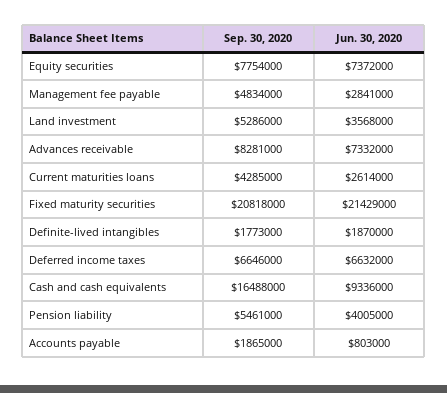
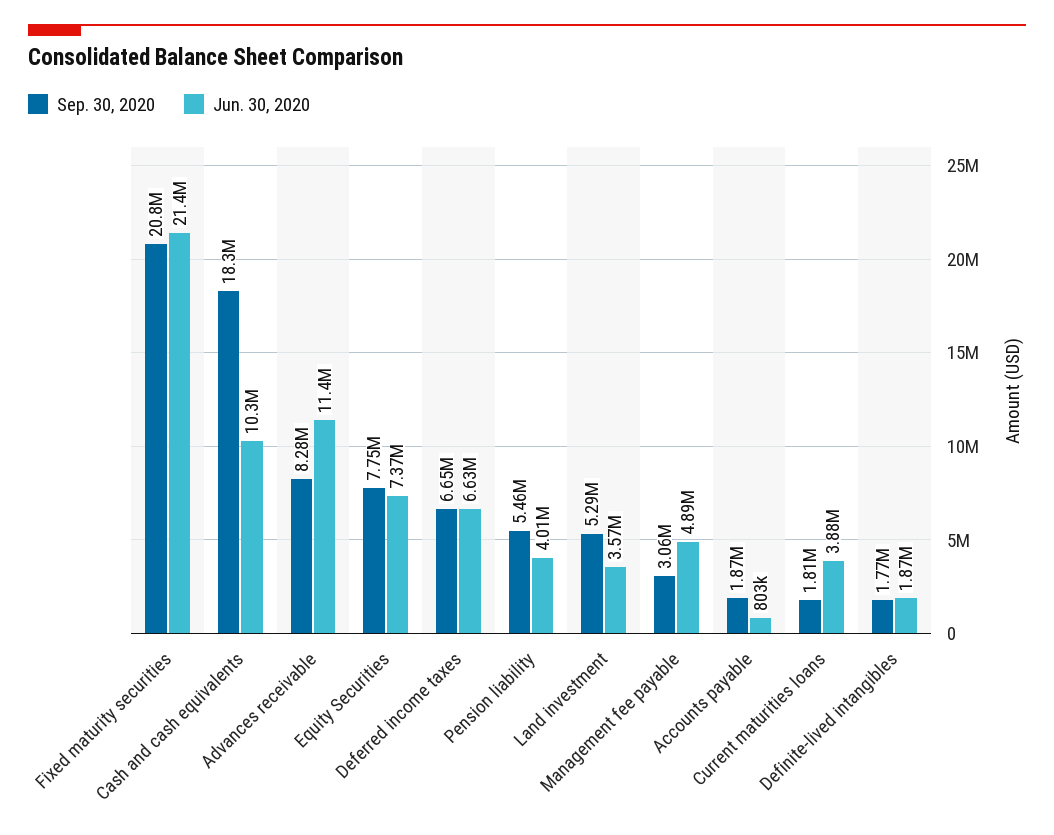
Sep. 30, 2020, Management fee payable: 4834000 -> 3060000
Jun. 30, 2020, Management fee payable: 2841000 -> 4890000
Jun. 30, 2020, Advances receivable: 7332000 -> 11400000
Sep. 30, 2020, Current maturities loans: 4285000 -> 1810000
Jun. 30, 2020, Current maturities loans: 2614000 -> 3880000
Sep. 30, 2020, Cash and cash equivalents: 16488000 -> 18300000
Jun. 30, 2020, Cash and cash equivalents: 9336000 -> 10300000

